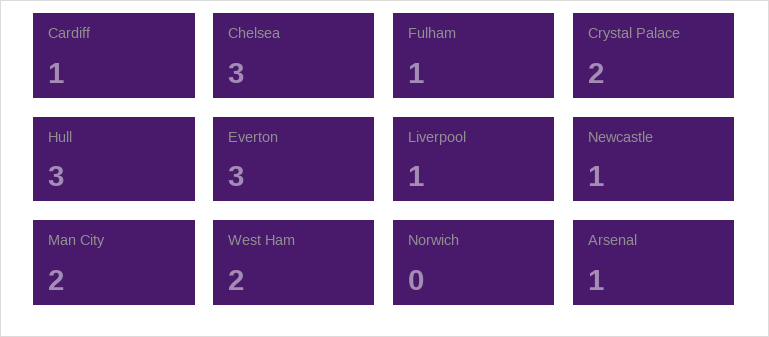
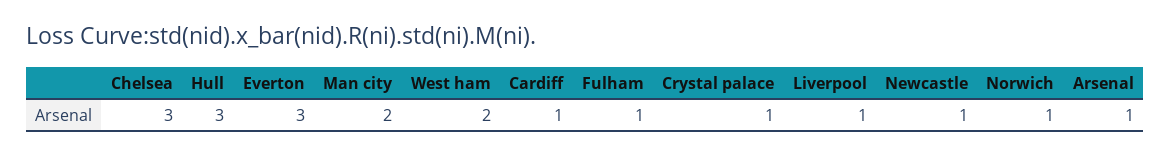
Crystal Palace: 2 -> 1
Norwich: 0 -> 1

